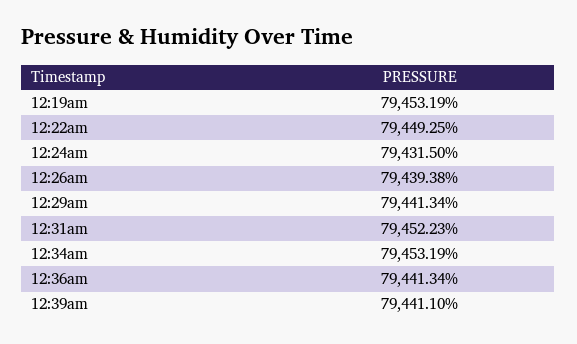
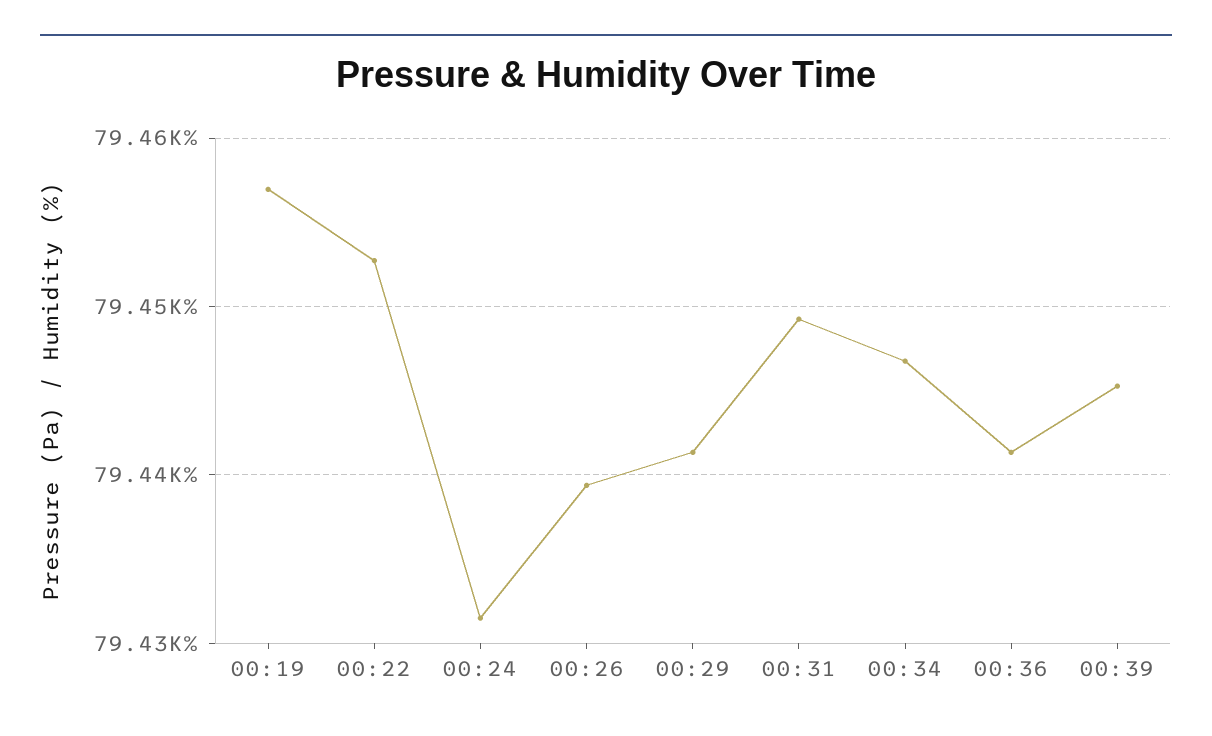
12:19am: 79453.19 -> 79457
12:22am: 79449.25 -> 79453
12:31am: 79452.23 -> 79449
12:34am: 79453.19 -> 79447
12:39am: 79441.1 -> 79445

